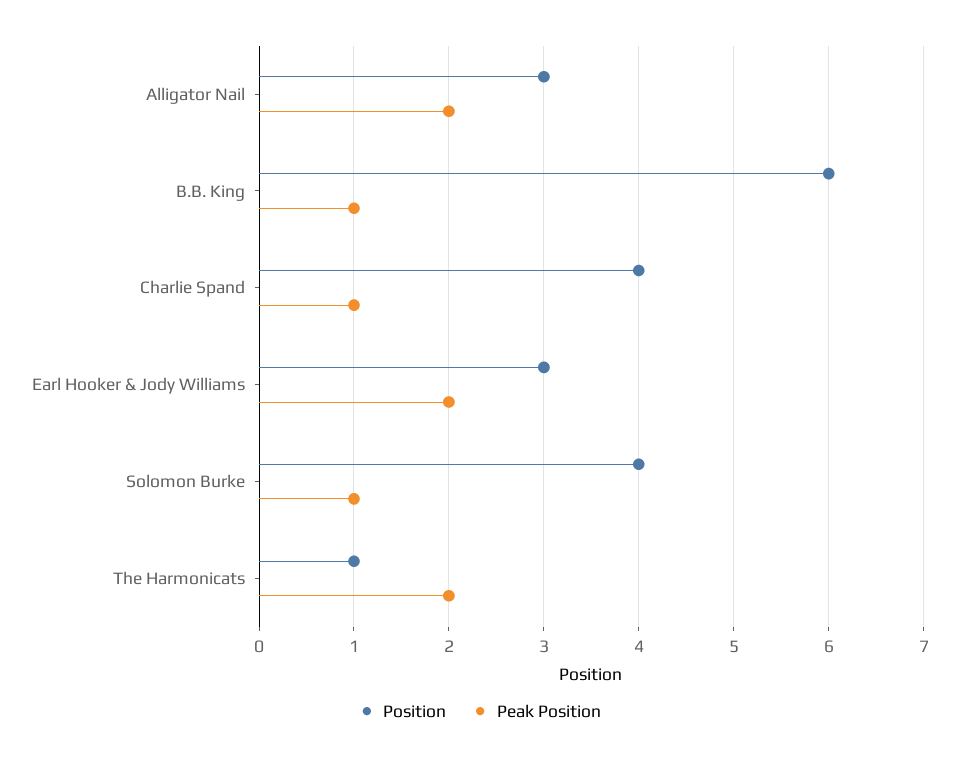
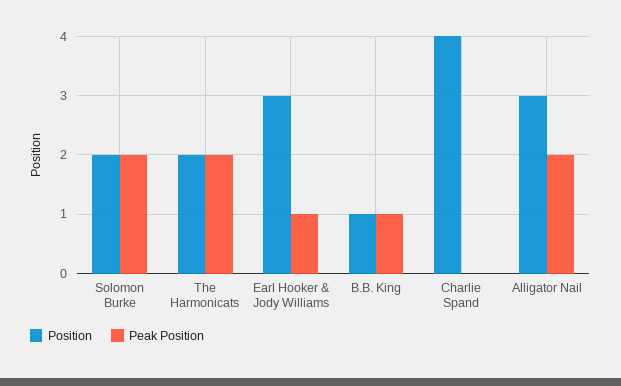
Position, B.B. King: 6 -> 1
Peak Position, Charlie Spand: 1 -> 0
Peak Position, Earl Hooker & Jody Williams: 2 -> 1
Position, Solomon Burke: 4 -> 2
Peak Position, Solomon Burke: 1 -> 2
Position, The Harmonicats: 1 -> 2

